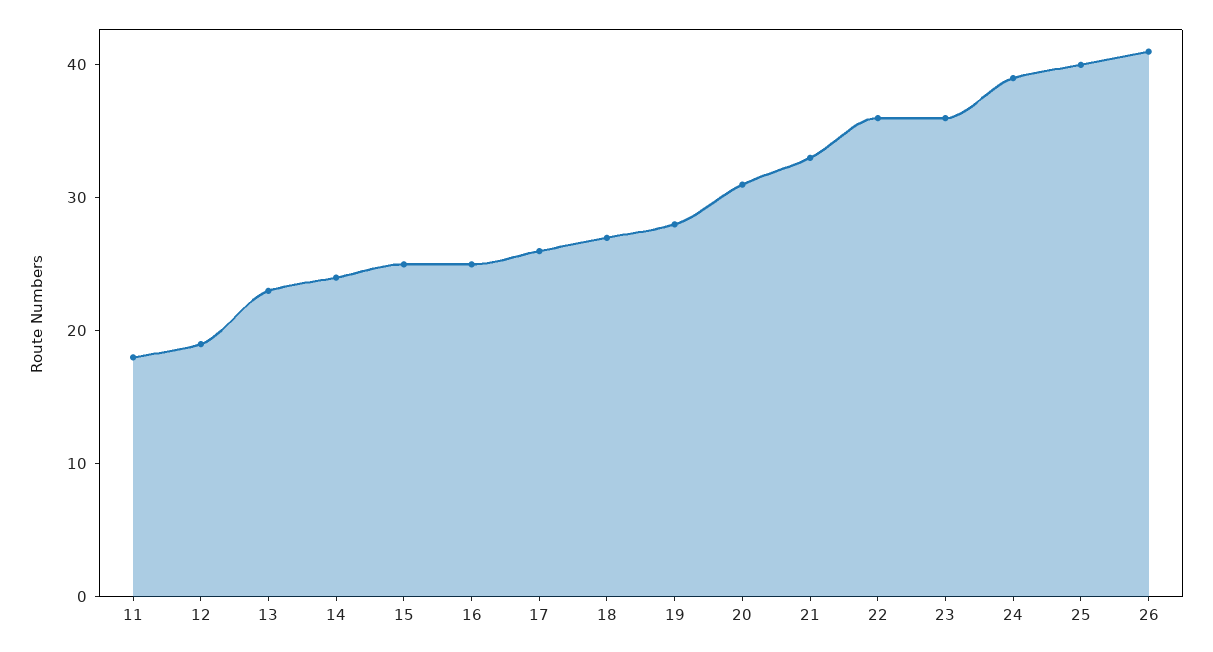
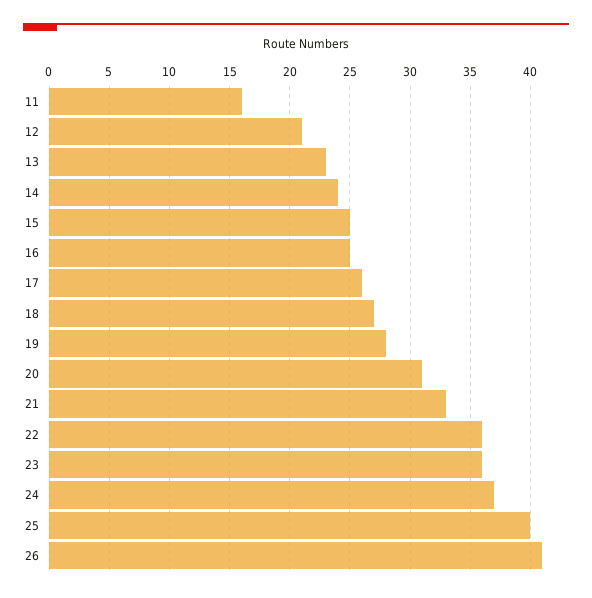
11: 18 -> 16
12: 19 -> 21
24: 39 -> 37

